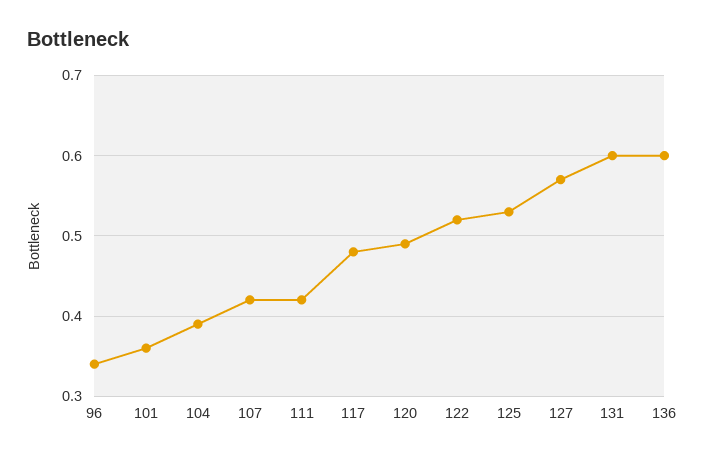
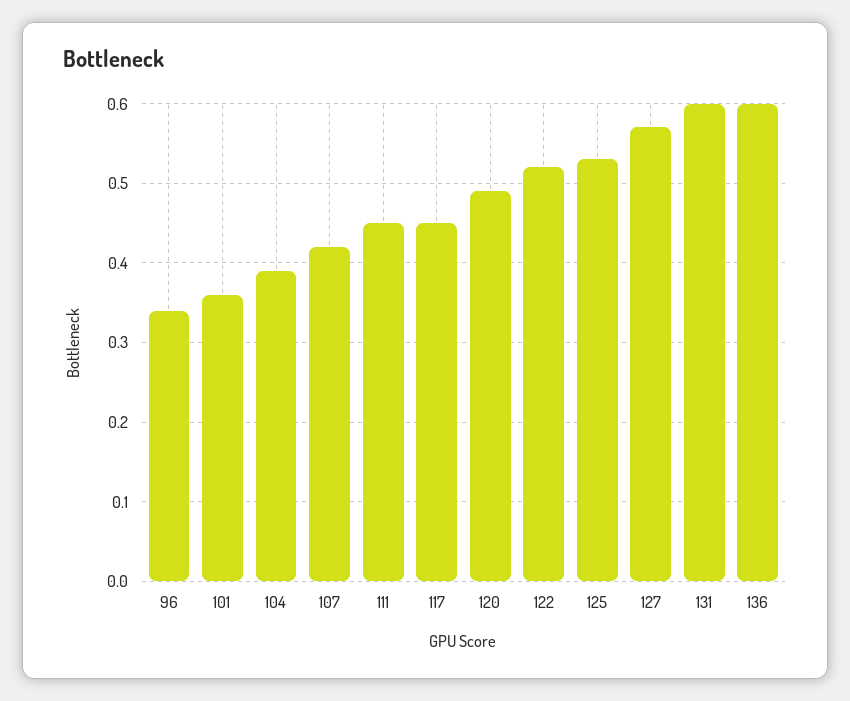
111: 0.42 -> 0.45
117: 0.48 -> 0.45

